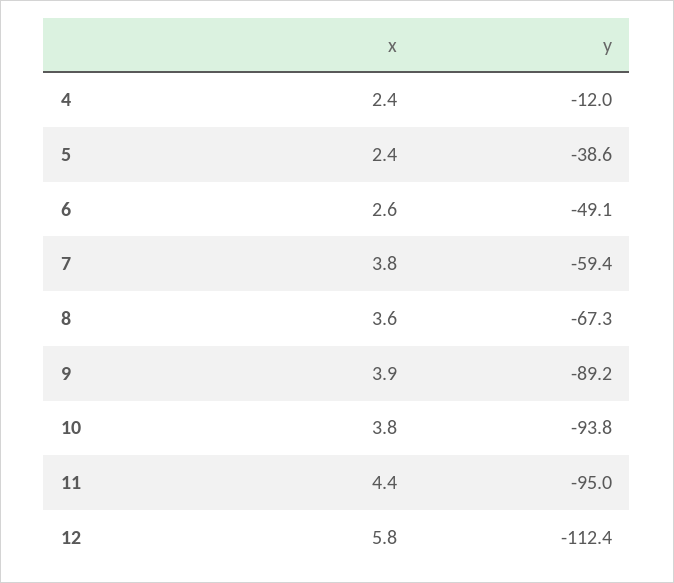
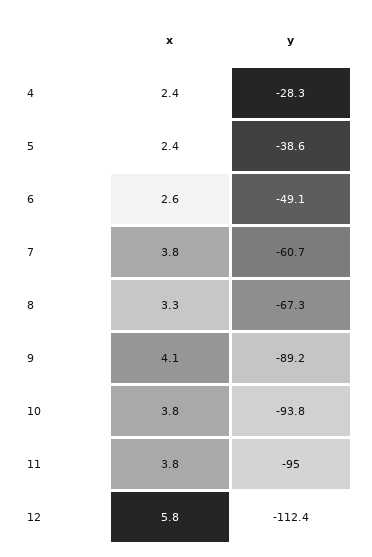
y, 4: -12 -> -28.3
y, 7: -59.4 -> -60.7
x, 8: 3.6 -> 3.3
x, 9: 3.9 -> 4.1
x, 11: 4.4 -> 3.8

